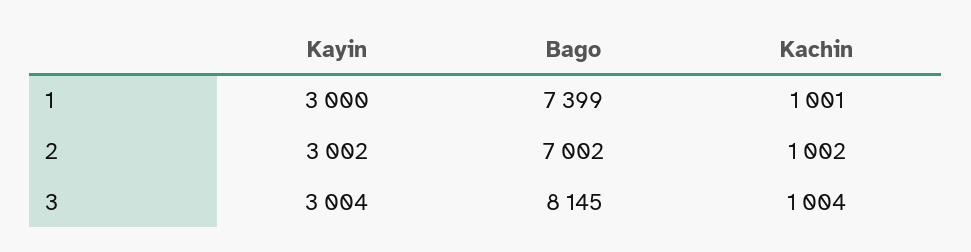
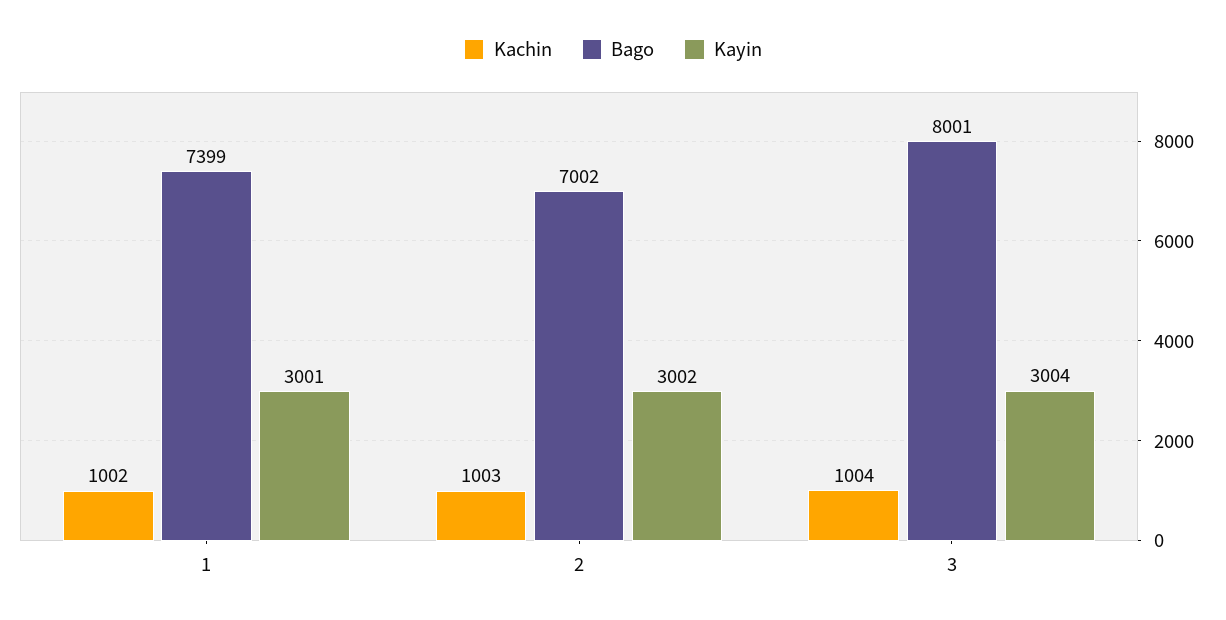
Kayin, 1: 3000 -> 3001
Kachin, 1: 1001 -> 1002
Kachin, 2: 1002 -> 1003
Bago, 3: 8145 -> 8001

